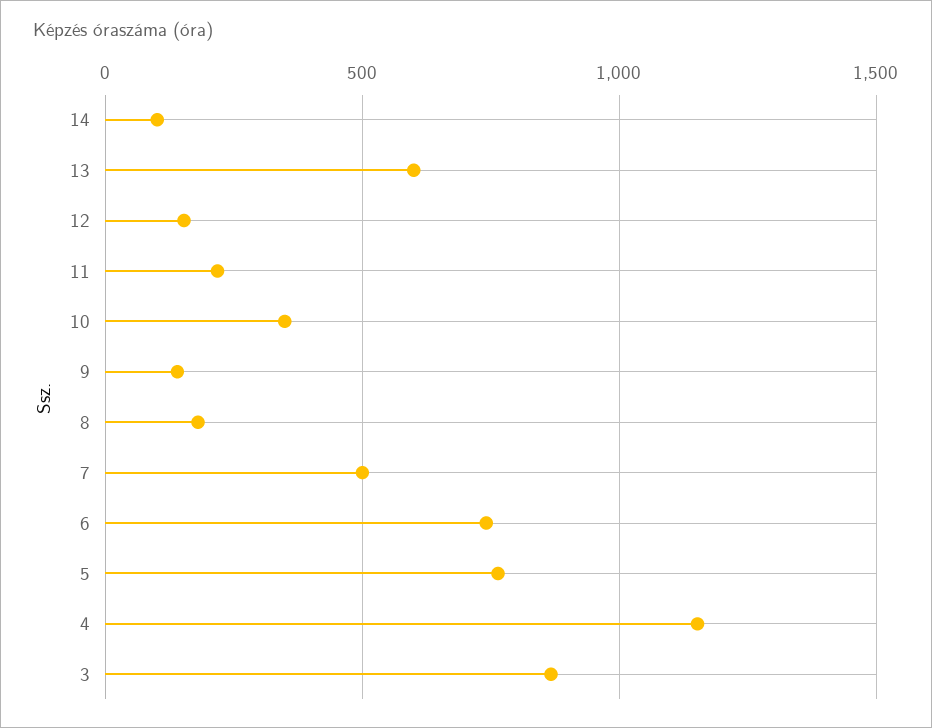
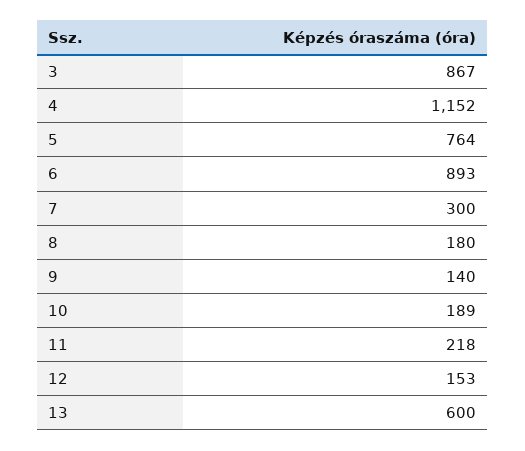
14: 100 -> none
10: 350 -> 189
7: 500 -> 300
6: 750 -> 893

